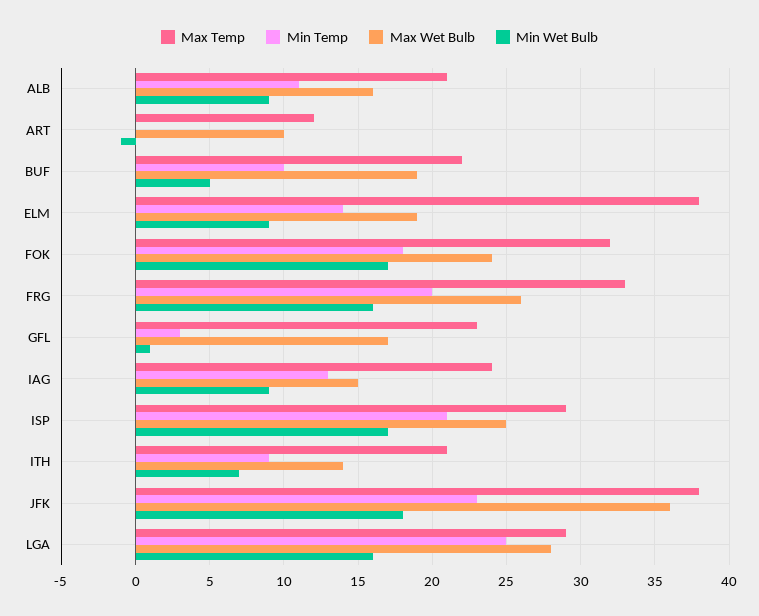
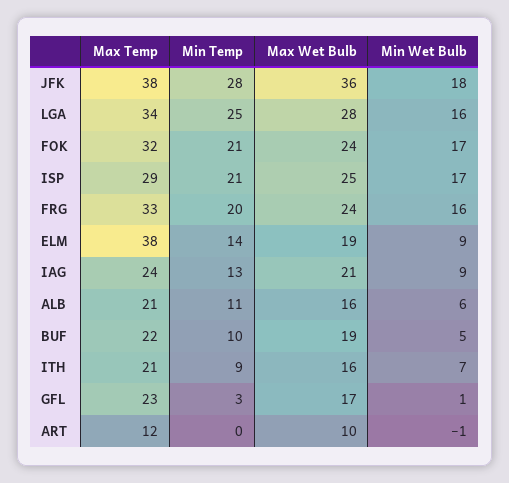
Min Wet Bulb, ALB: 9 -> 6
Min Temp, FOK: 18 -> 21
Max Wet Bulb, FRG: 26 -> 24
Max Wet Bulb, IAG: 15 -> 21
Max Wet Bulb, ITH: 14 -> 16
Min Temp, JFK: 23 -> 28
Max Temp, LGA: 29 -> 34

